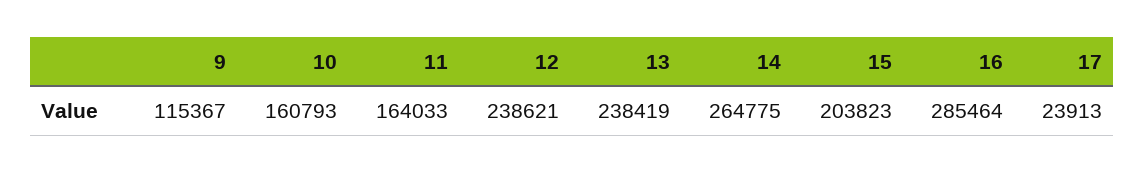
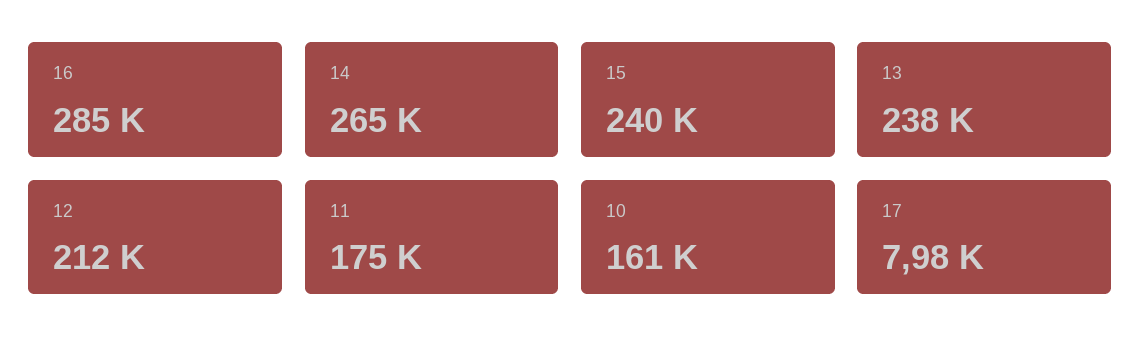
9: 115367 -> none
11: 164033 -> 175000
12: 238621 -> 212000
15: 203823 -> 240000
17: 23913 -> 7980

